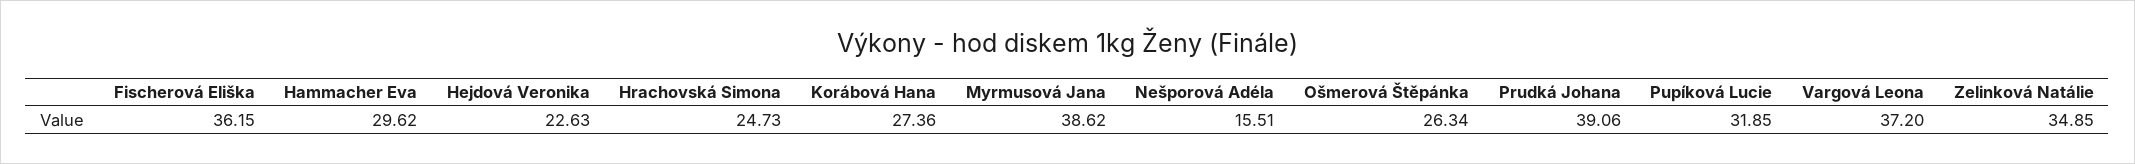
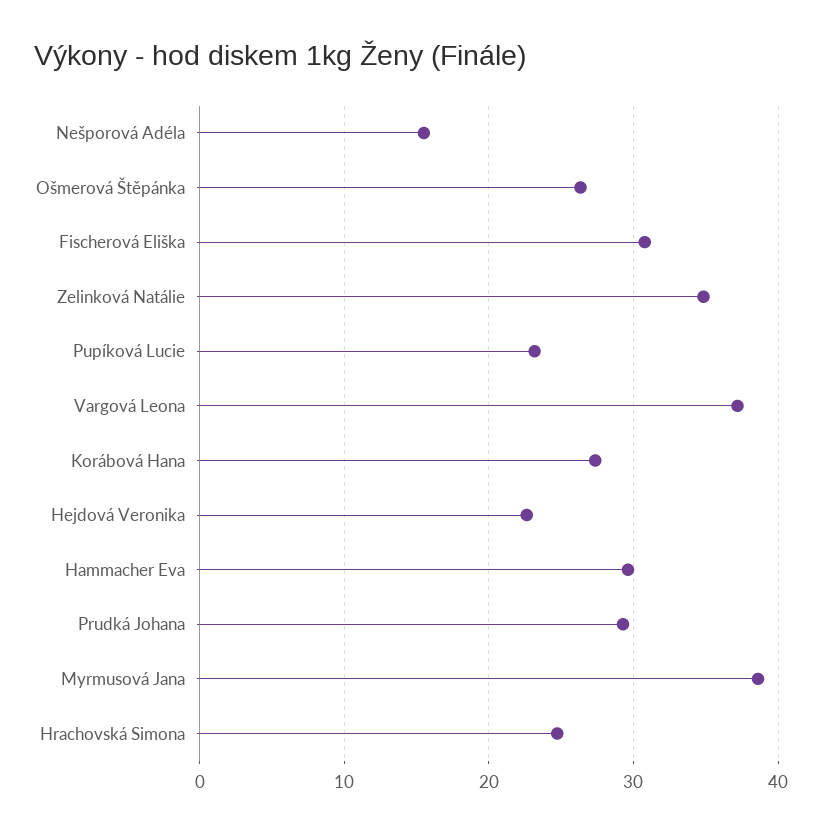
Fischerová Eliška: 36.15 -> 31
Prudká Johana: 39.06 -> 29
Pupíková Lucie: 31.85 -> 23

